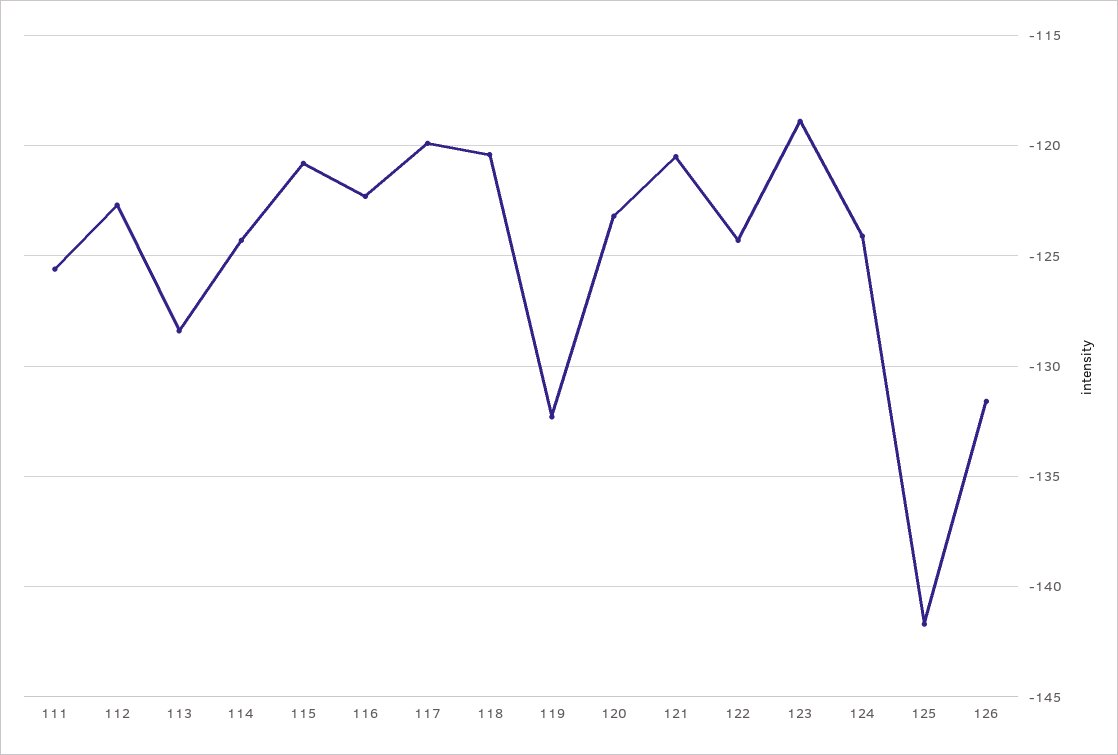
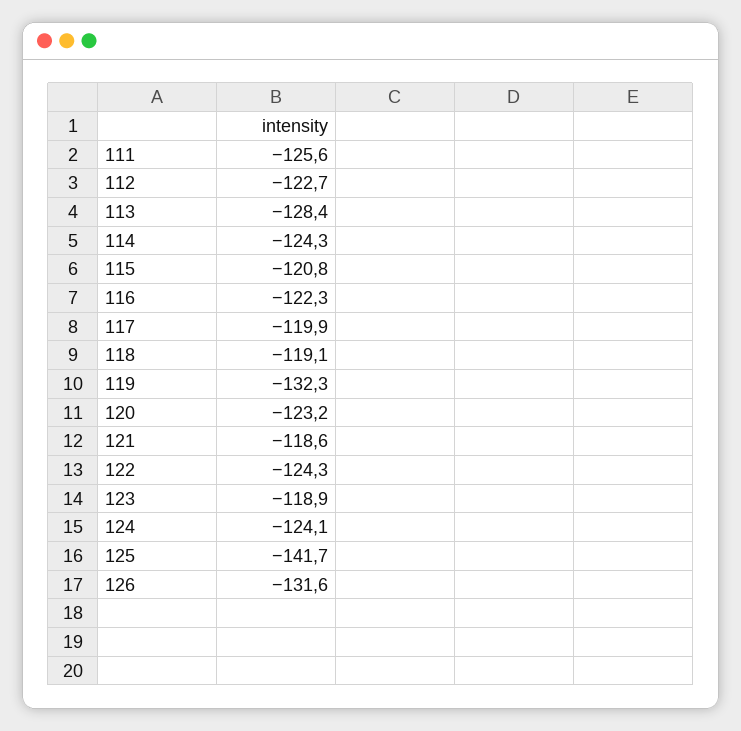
118: -120.5 -> -119.1
121: -120.5 -> -118.6

